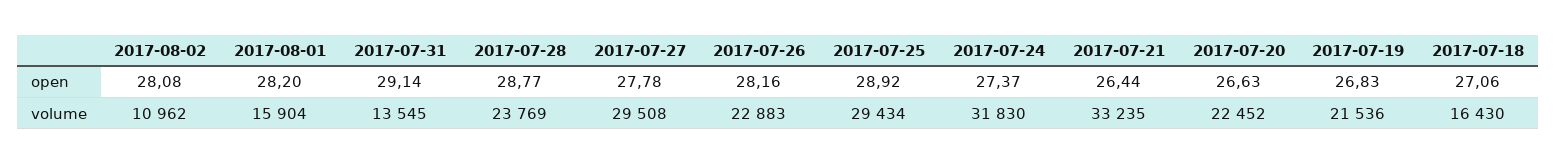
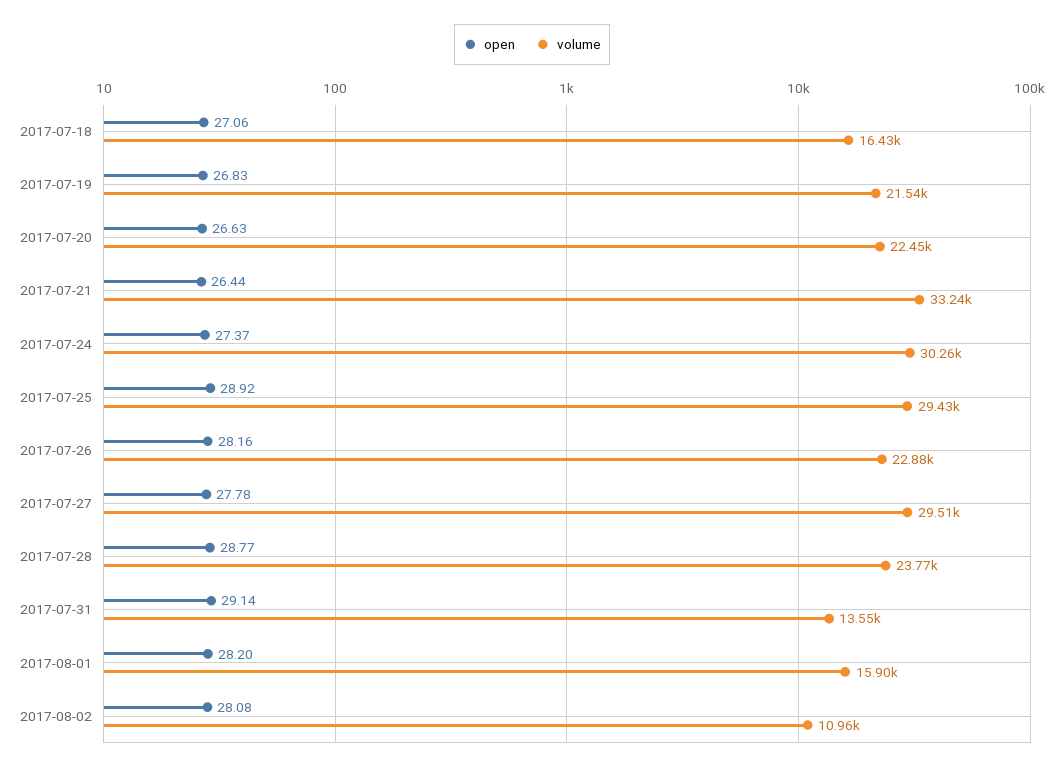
volume, 2017-07-24: 31830 -> 30260

